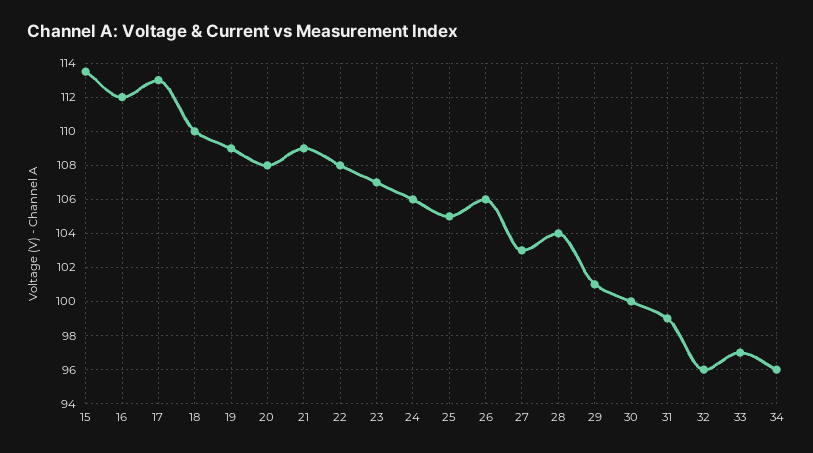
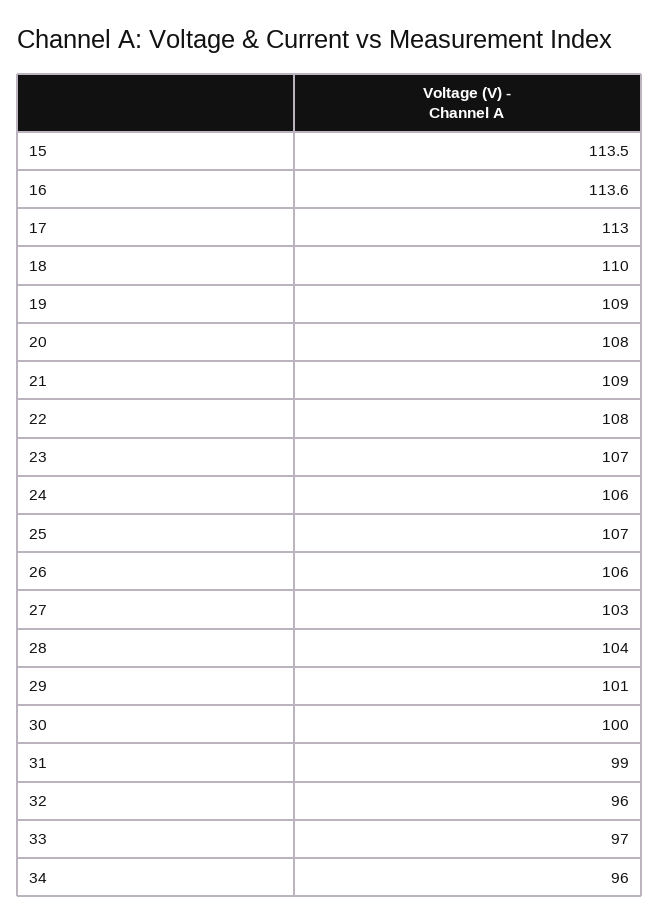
16: 112 -> 113.6
25: 105 -> 107

